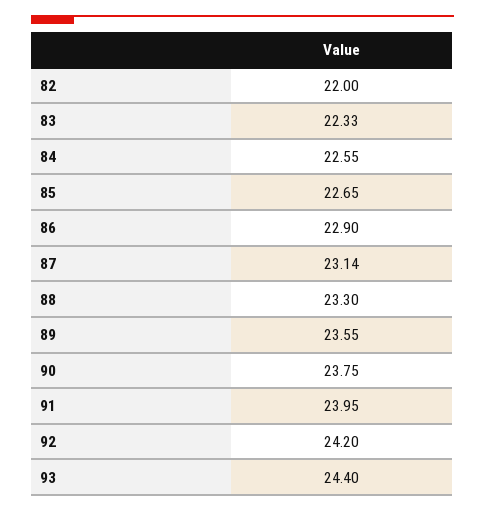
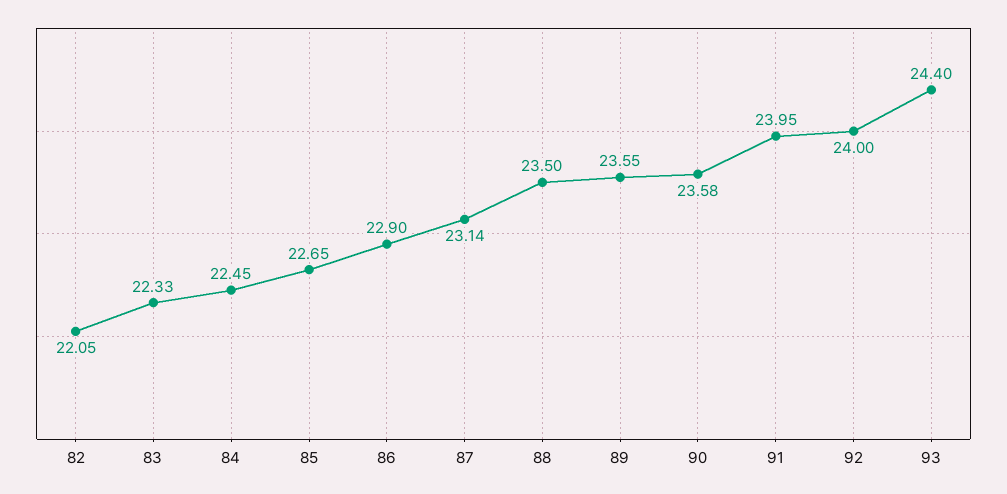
82: 22 -> 22.05
84: 22.55 -> 22.45
88: 23.3 -> 23.5
90: 23.75 -> 23.58
92: 24.2 -> 24

